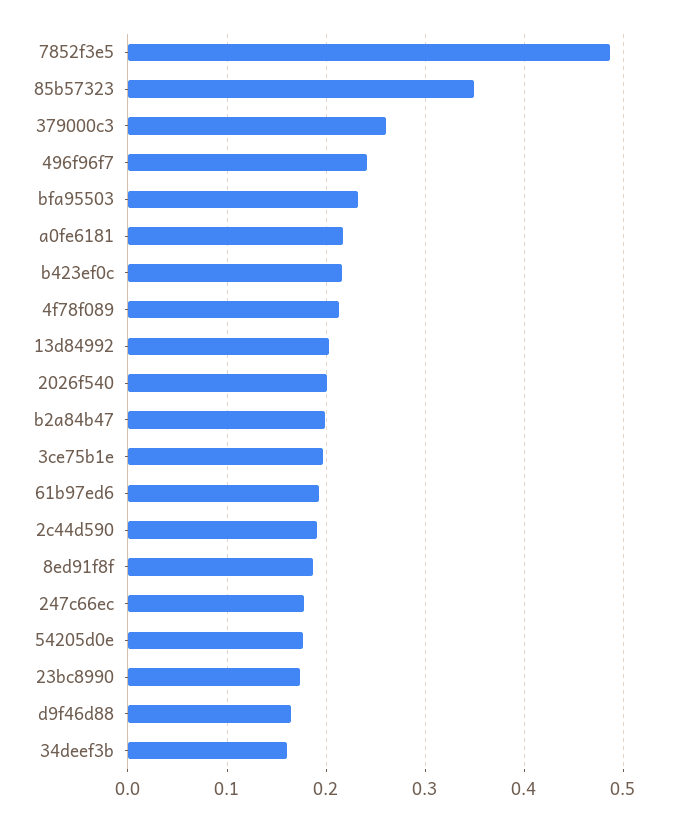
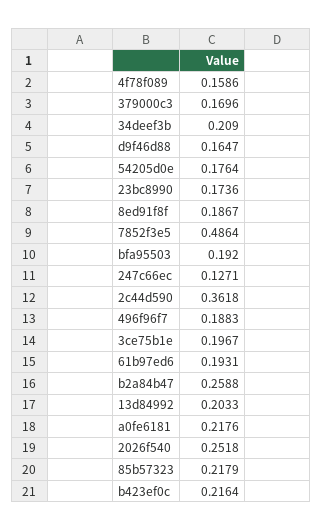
85b57323: 0.35 -> 0.2179
379000c3: 0.26 -> 0.1696
496f96f7: 0.24 -> 0.1883
bfa95503: 0.23 -> 0.192
4f78f089: 0.21 -> 0.1586
2026f540: 0.2 -> 0.2518
b2a84b47: 0.2 -> 0.2588
2c44d590: 0.19 -> 0.3618
247c66ec: 0.18 -> 0.1271
34deef3b: 0.16 -> 0.209

